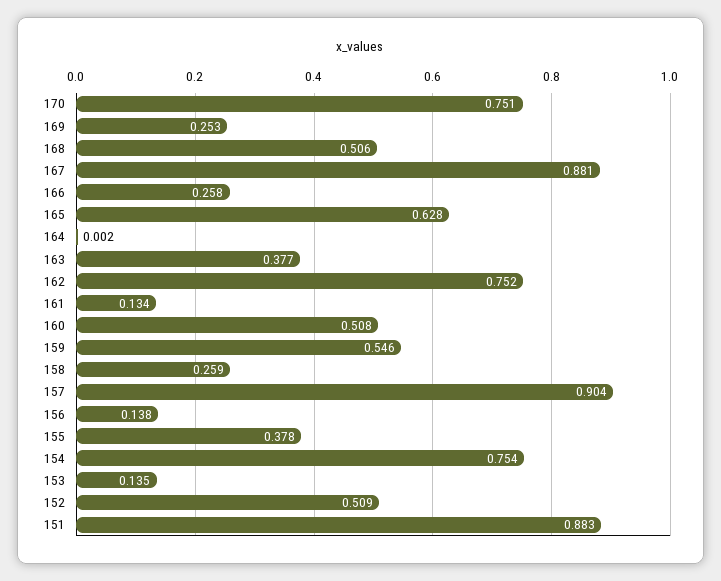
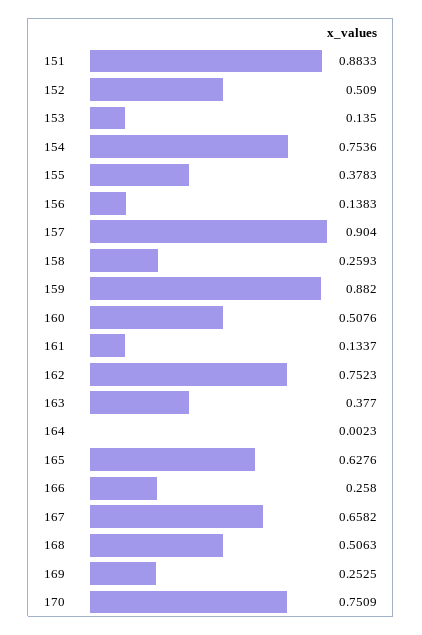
167: 0.881 -> 0.6582
159: 0.546 -> 0.882

